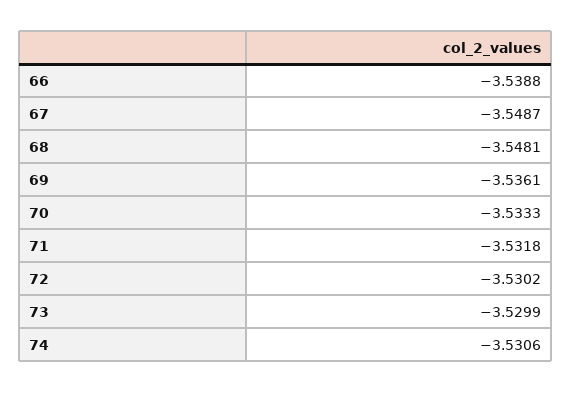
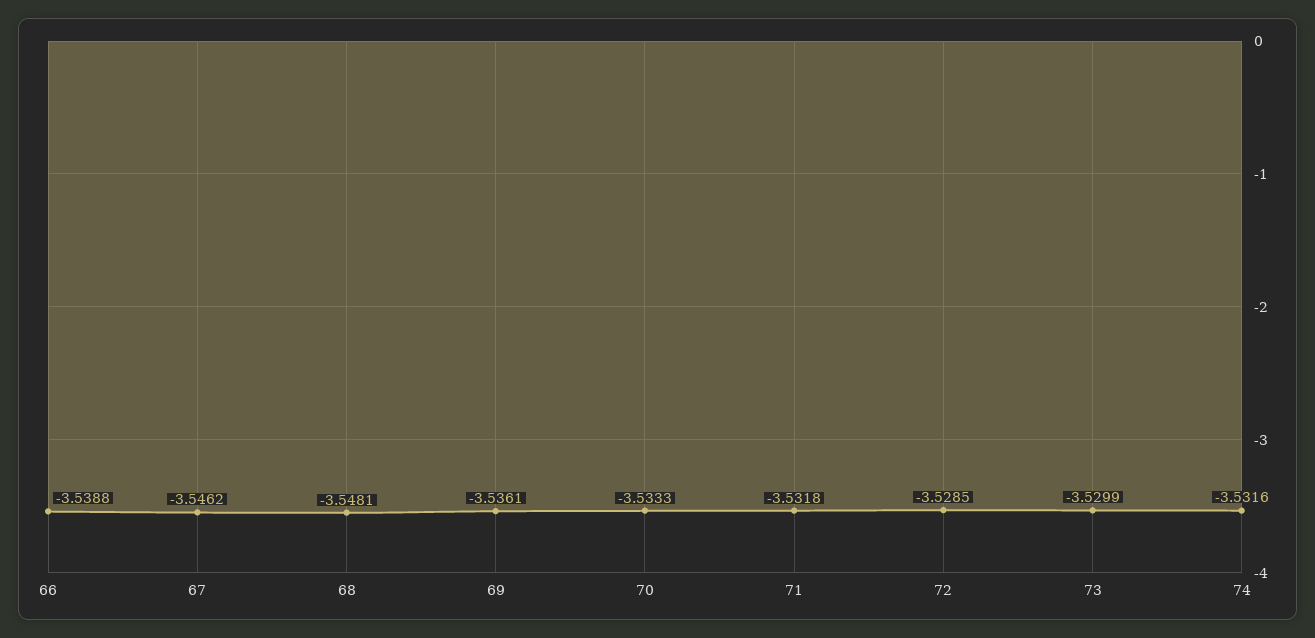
67: -3.5487 -> -3.5462
72: -3.5302 -> -3.5285
74: -3.5306 -> -3.5316

